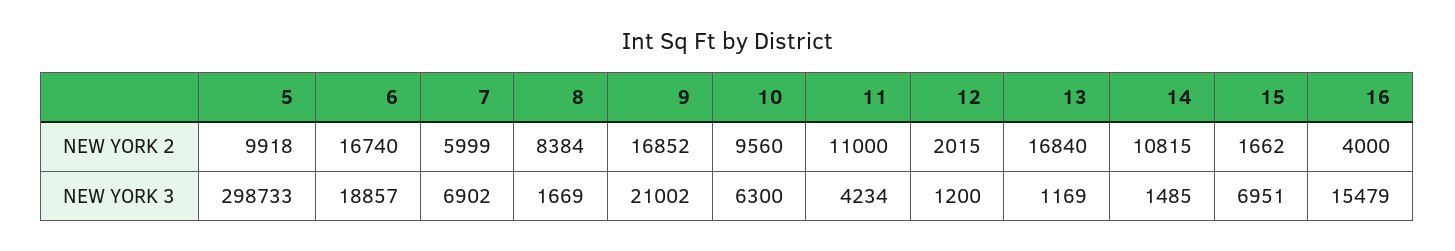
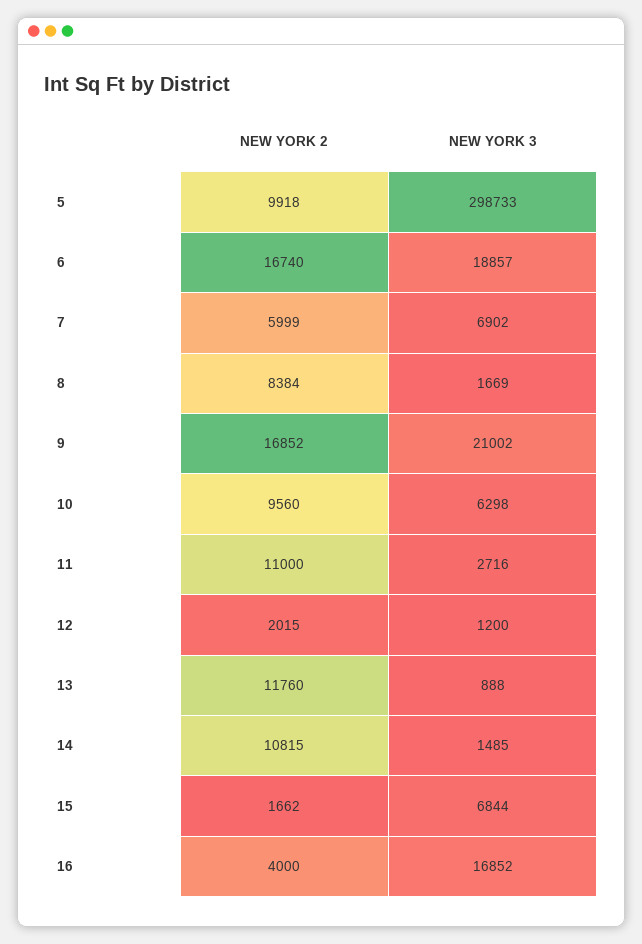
13, NEW YORK 2: 16840 -> 11760
10, NEW YORK 3: 6300 -> 6298
11, NEW YORK 3: 4234 -> 2716
13, NEW YORK 3: 1169 -> 888
15, NEW YORK 3: 6951 -> 6844
16, NEW YORK 3: 15479 -> 16852

